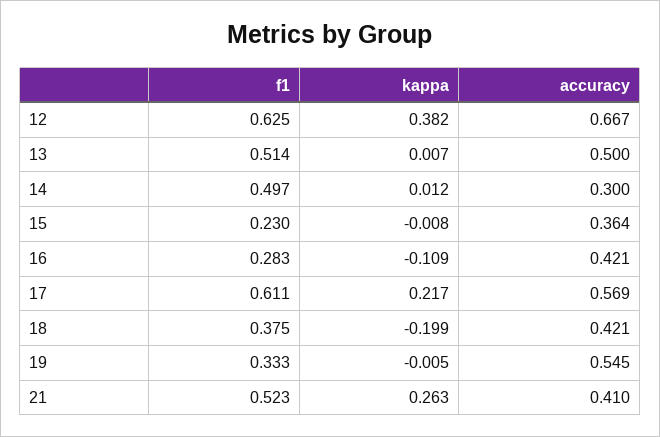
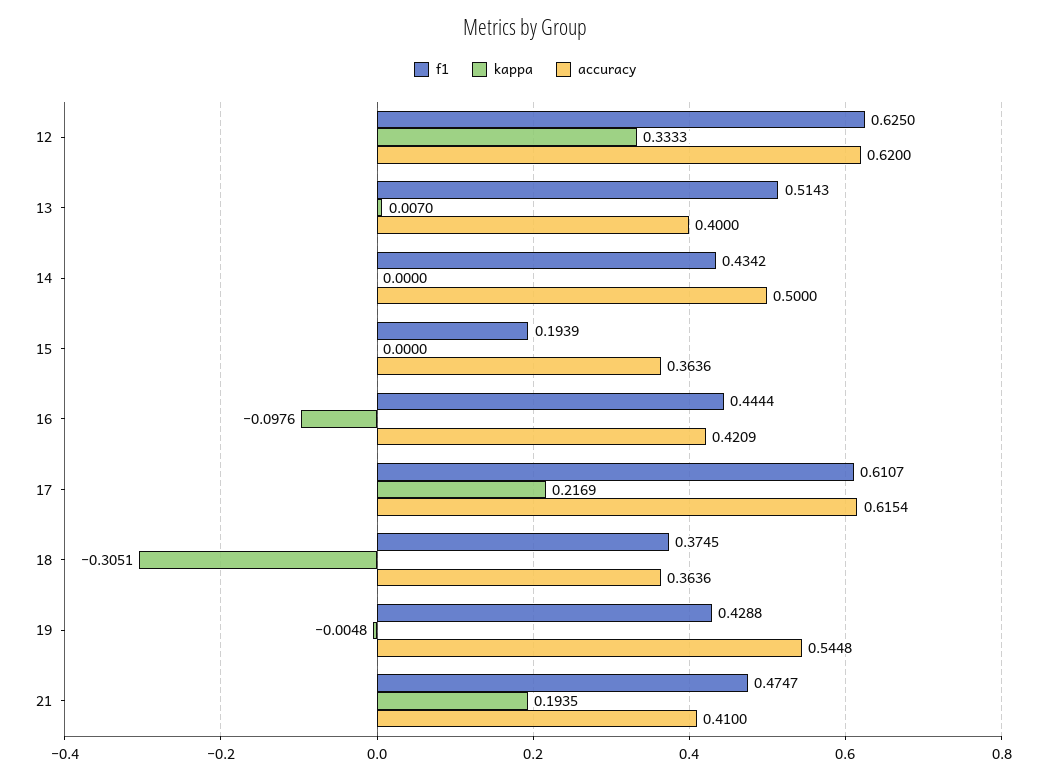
kappa, 12: 0.382 -> 0.3333
accuracy, 12: 0.667 -> 0.62
accuracy, 13: 0.5 -> 0.4
f1, 14: 0.497 -> 0.4342
kappa, 14: 0.012 -> 0
accuracy, 14: 0.3 -> 0.5
f1, 15: 0.23 -> 0.1939
kappa, 15: -0.008 -> 0
f1, 16: 0.283 -> 0.4444
kappa, 16: -0.109 -> -0.0976
accuracy, 17: 0.569 -> 0.6154
kappa, 18: -0.199 -> -0.3051
accuracy, 18: 0.421 -> 0.3636
f1, 19: 0.333 -> 0.4288
f1, 21: 0.523 -> 0.4747
kappa, 21: 0.263 -> 0.1935

